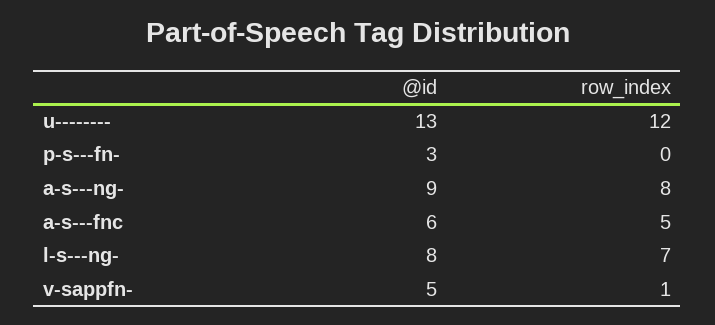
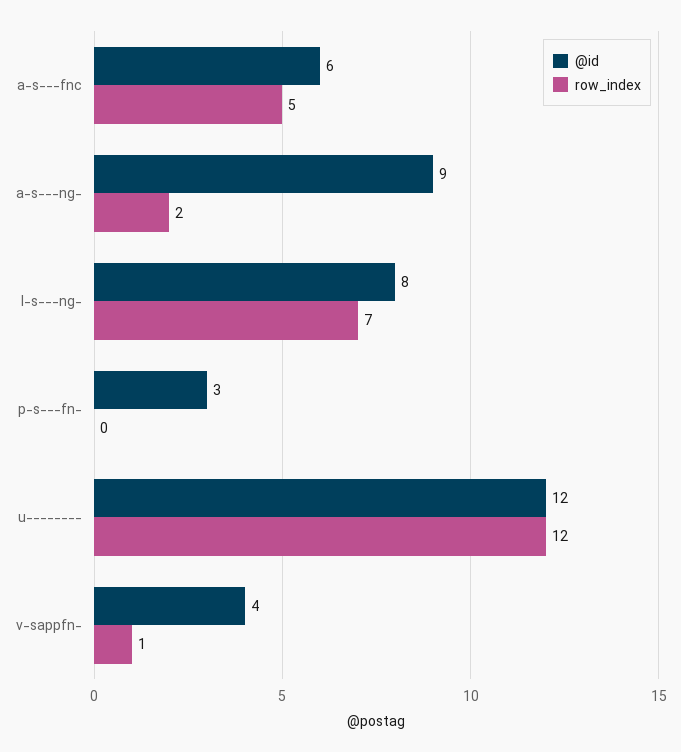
@id, u--------: 13 -> 12
row_index, a-s---ng-: 8 -> 2
@id, v-sappfn-: 5 -> 4

